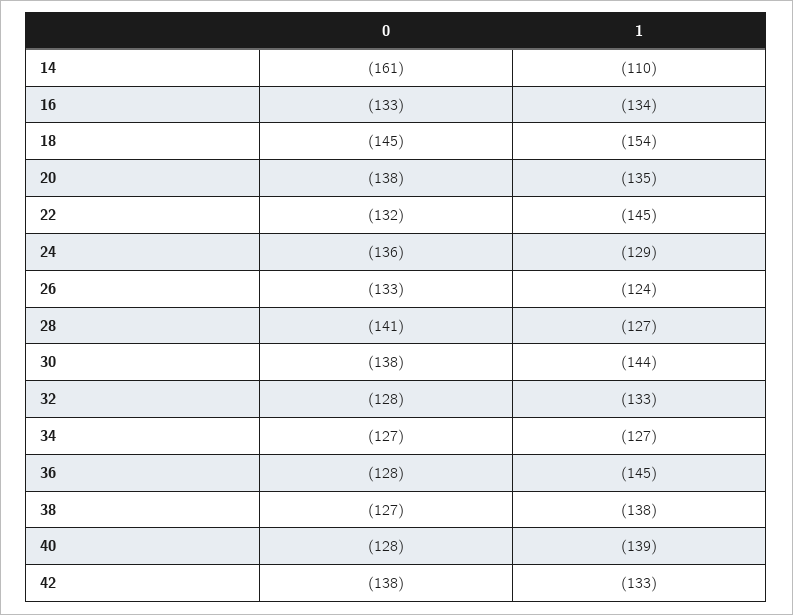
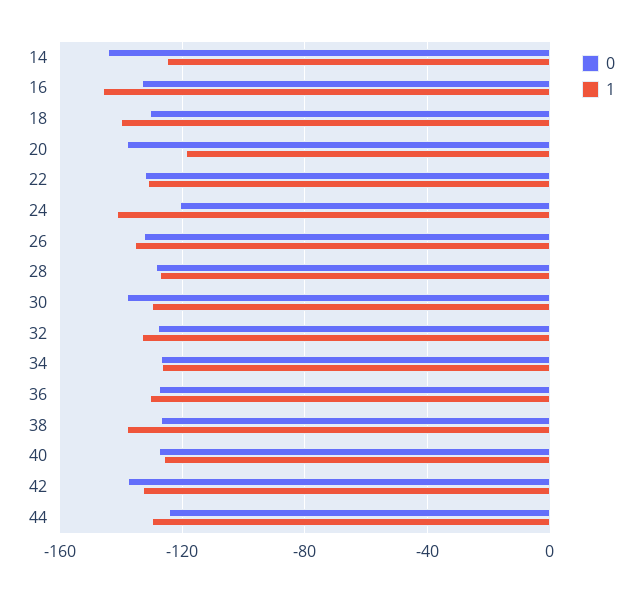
0, 14: -161 -> -145
1, 14: -110 -> -125
1, 16: -134 -> -145
0, 18: -145 -> -130
1, 18: -154 -> -140
1, 20: -135 -> -120
1, 22: -145 -> -130
0, 24: -136 -> -120
1, 24: -129 -> -140
1, 26: -124 -> -135
0, 28: -141 -> -130
1, 30: -144 -> -130
1, 36: -145 -> -130
1, 40: -139 -> -125
0, 44: none -> -125
1, 44: none -> -130

